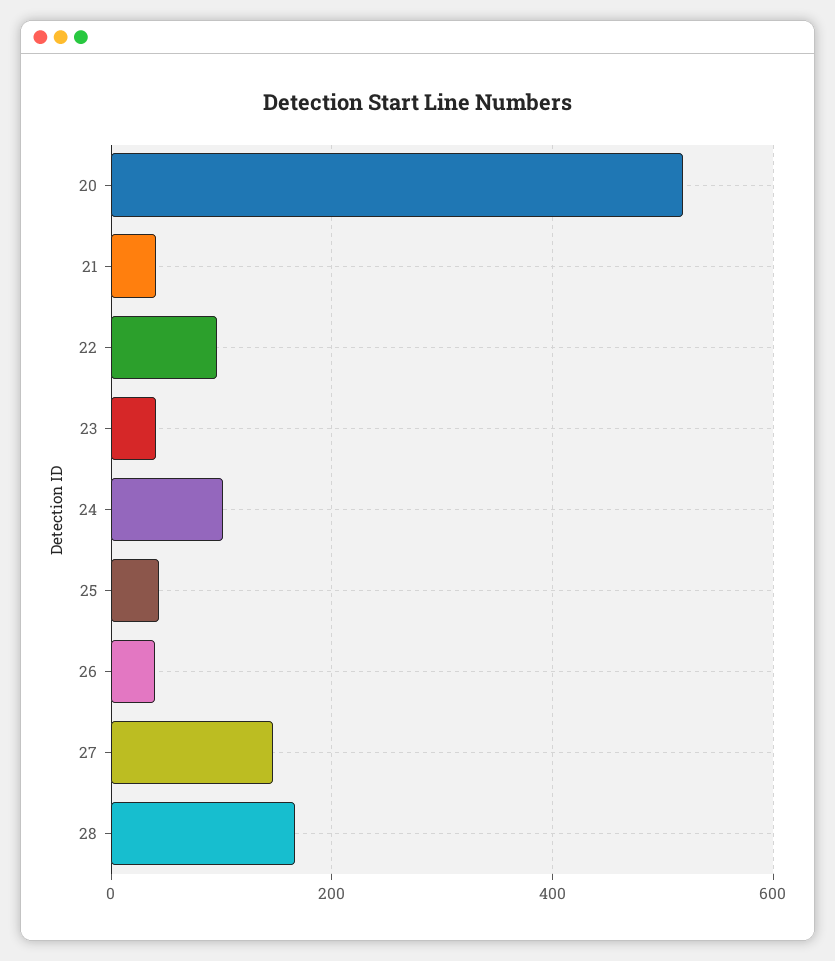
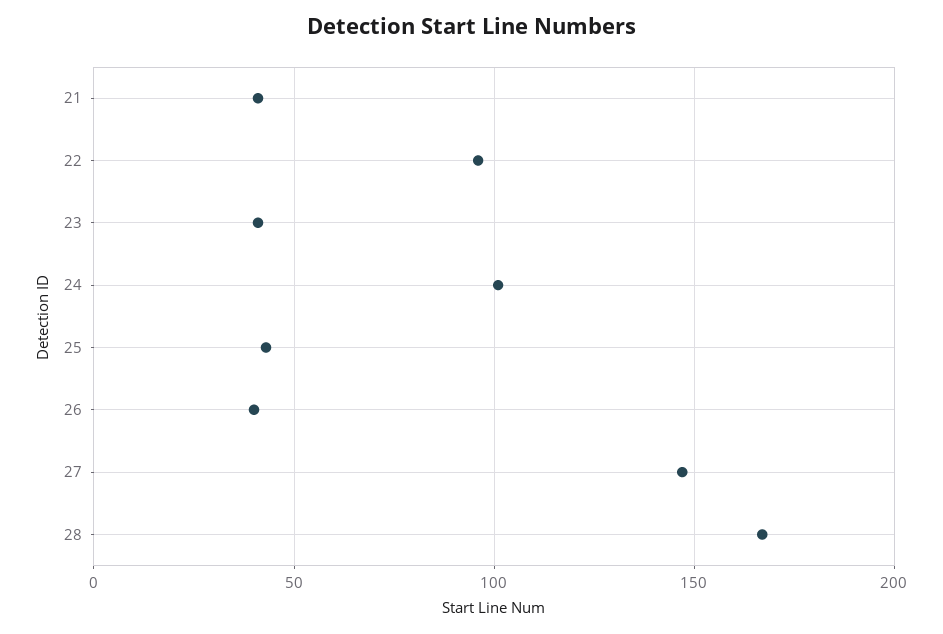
20: 520 -> none

